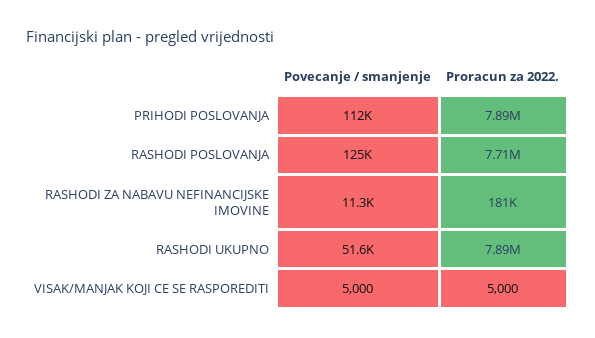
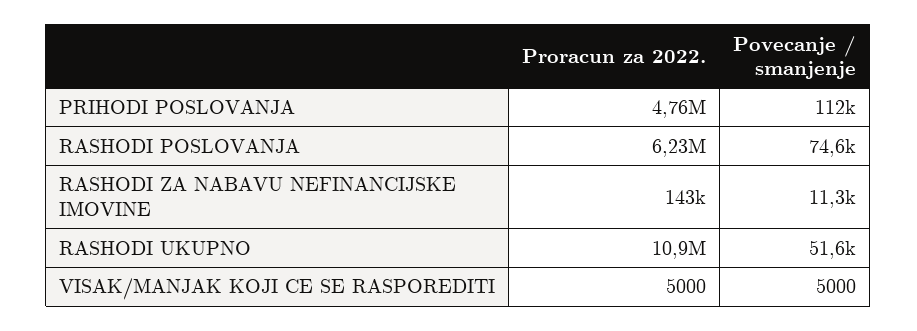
Proracun za 2022., PRIHODI POSLOVANJA: 7890000 -> 4760000
Povecanje / smanjenje, RASHODI POSLOVANJA: 125000 -> 74600
Proracun za 2022., RASHODI POSLOVANJA: 7710000 -> 6230000
Proracun za 2022., RASHODI ZA NABAVU NEFINANCIJSKE IMOVINE: 181000 -> 143000
Proracun za 2022., RASHODI UKUPNO: 7890000 -> 10900000

